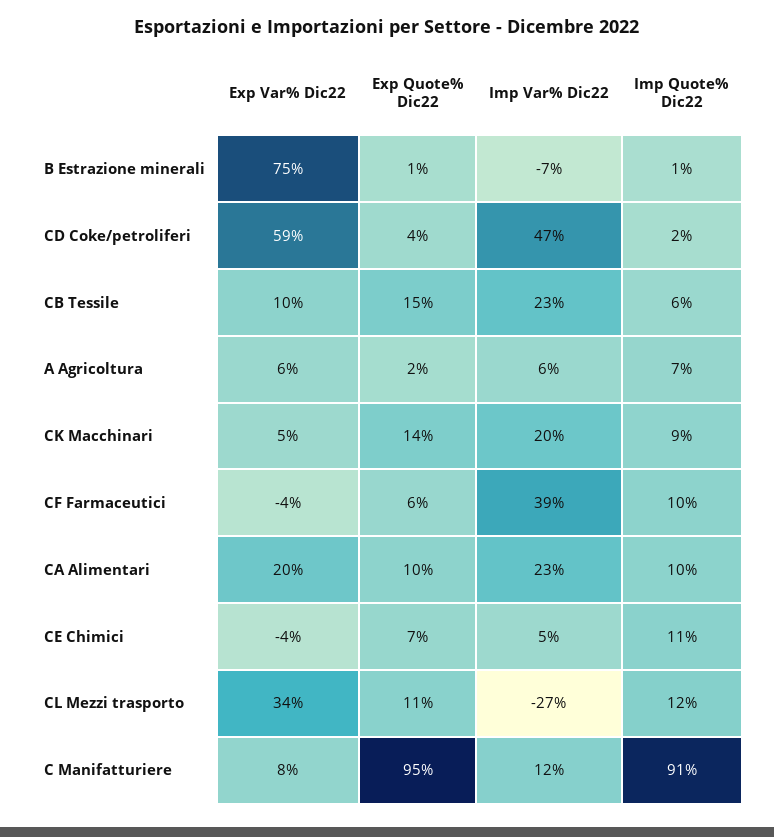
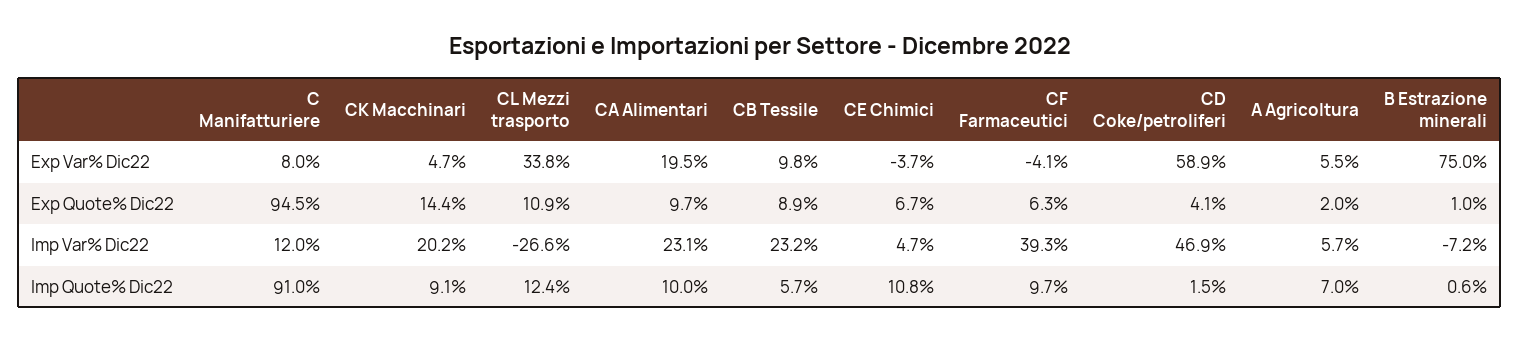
Exp Quote% Dic22, CB Tessile: 15 -> 8.9

